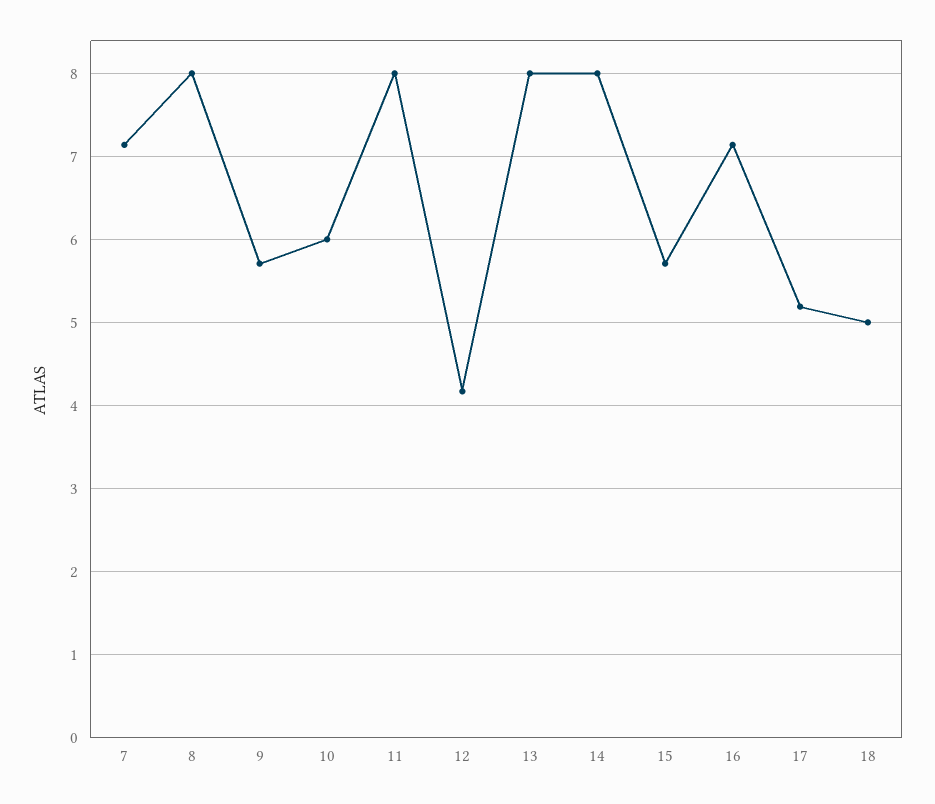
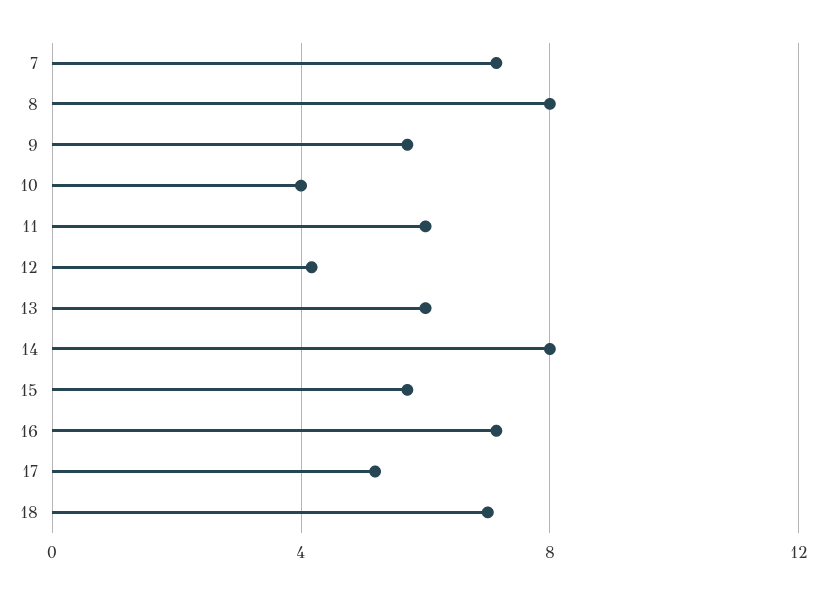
10: 6 -> 4
11: 8 -> 6
13: 8 -> 6
18: 5 -> 7

